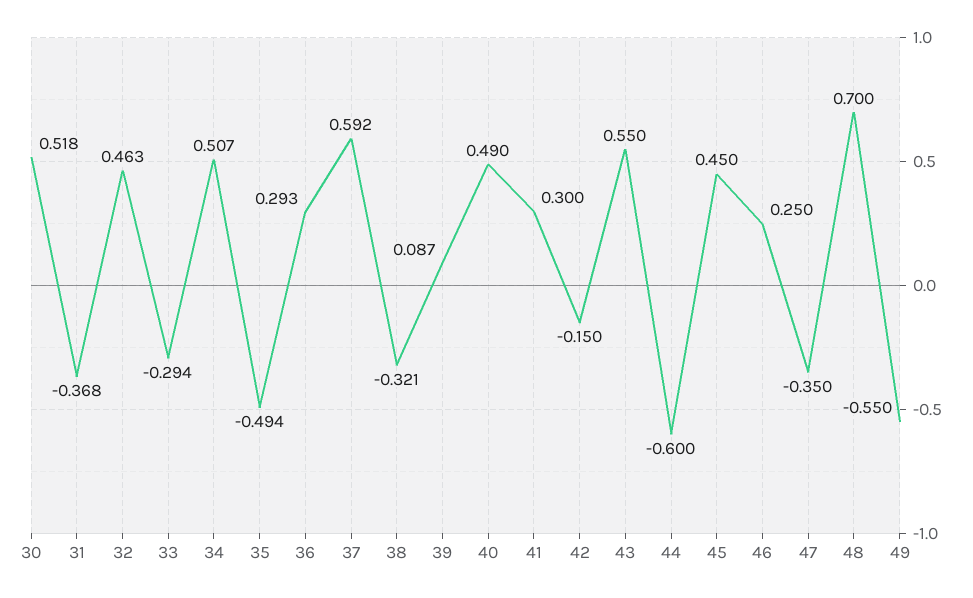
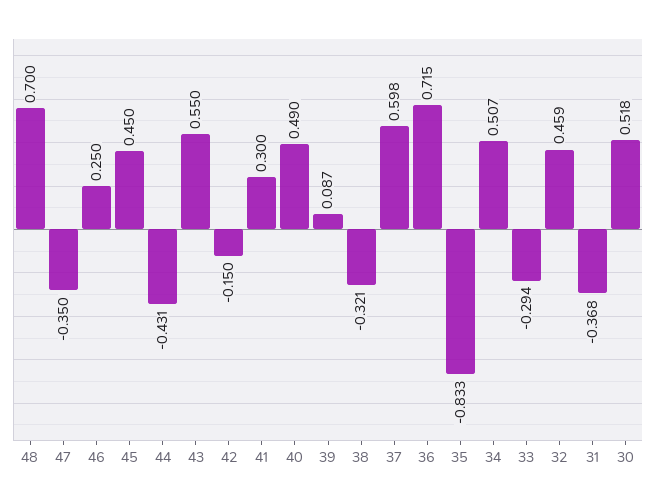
32: 0.463 -> 0.459
35: -0.494 -> -0.833
36: 0.293 -> 0.715
37: 0.592 -> 0.598
44: -0.6 -> -0.431
49: -0.55 -> none

